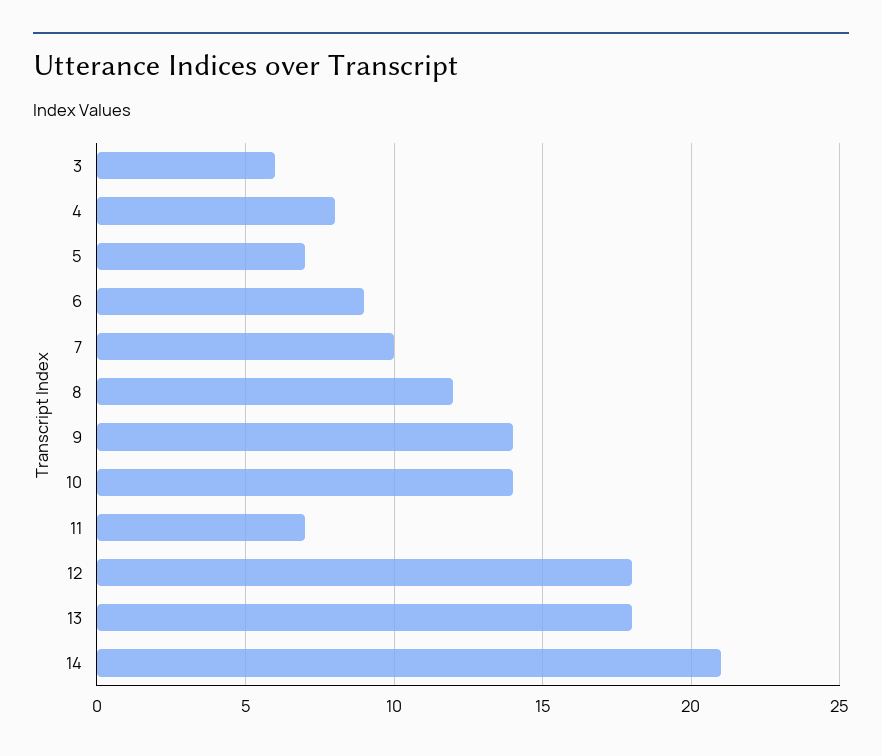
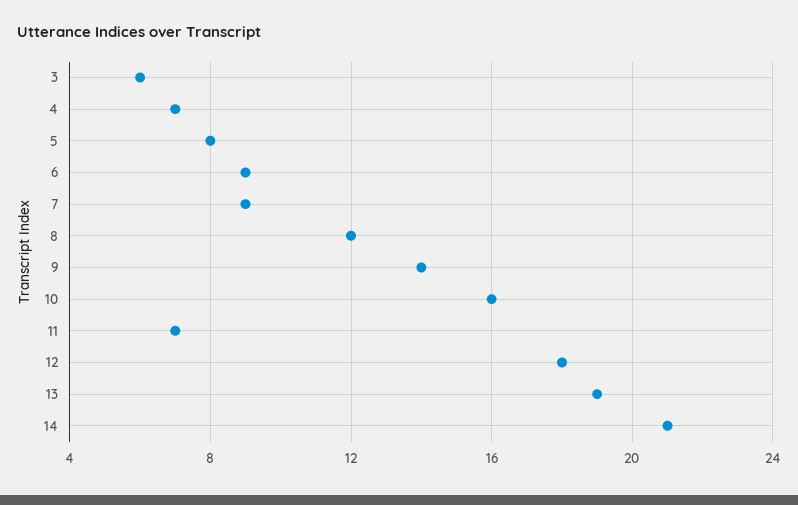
4: 8 -> 7
5: 7 -> 8
7: 10 -> 9
10: 14 -> 16
13: 18 -> 19

